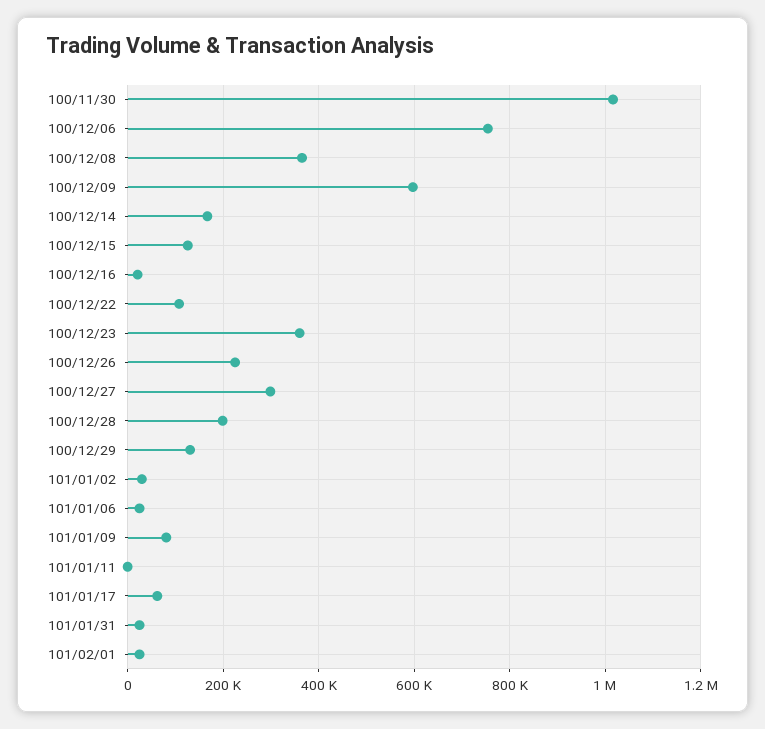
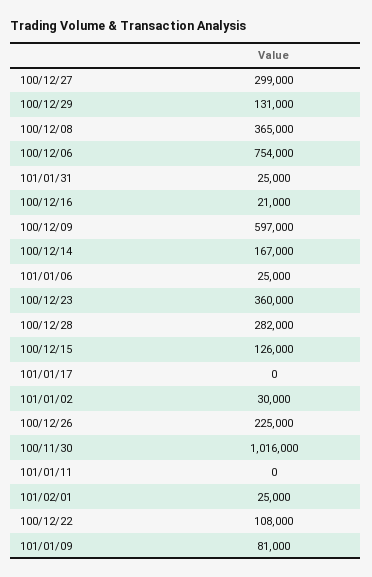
100/12/28: 200000 -> 282000
101/01/17: 60000 -> 0

